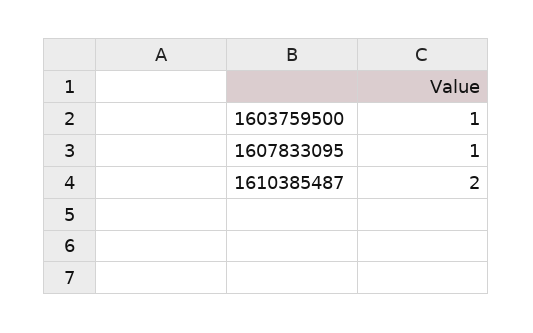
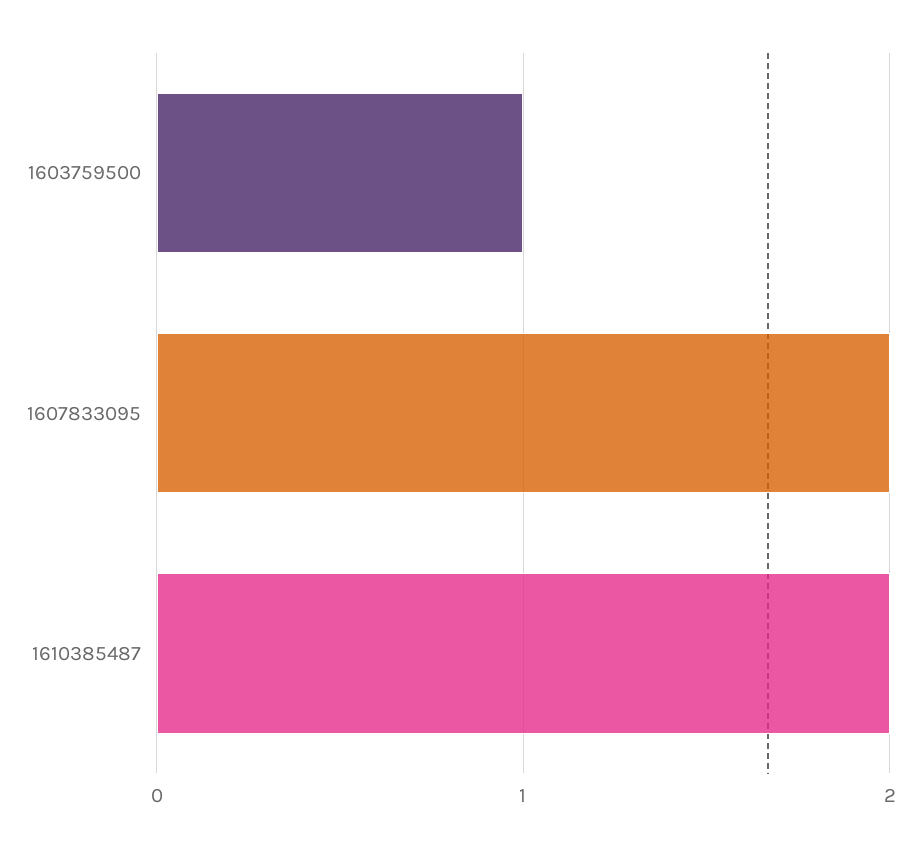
1607833095: 1 -> 2

